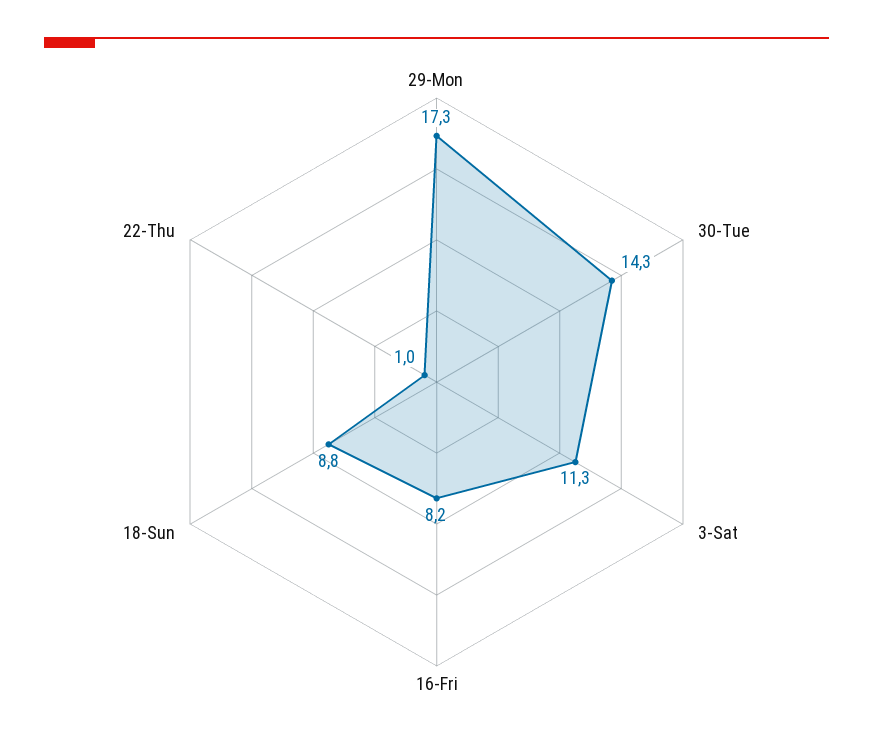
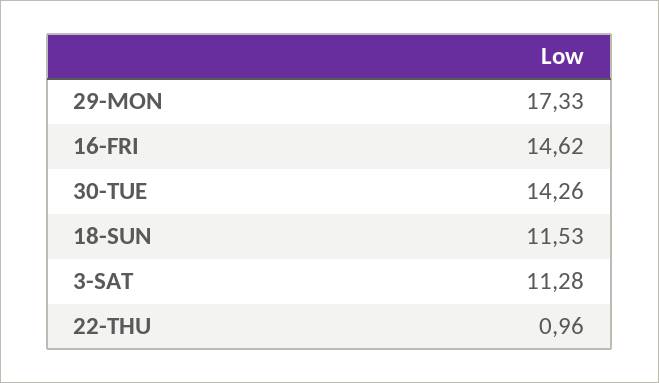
16-Fri: 8.2 -> 14.62
18-Sun: 8.8 -> 11.53

